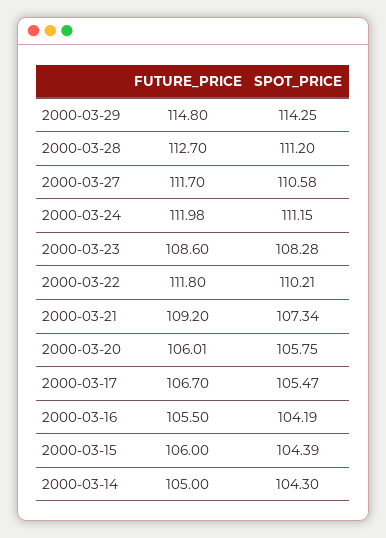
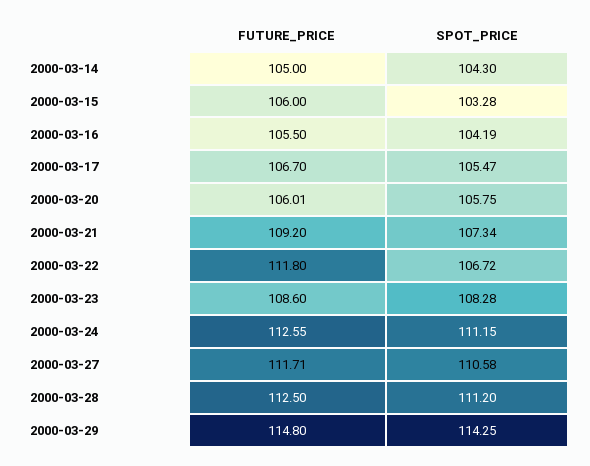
FUTURE_PRICE, 2000-03-28: 112.7 -> 112.5
FUTURE_PRICE, 2000-03-27: 111.7 -> 111.71
FUTURE_PRICE, 2000-03-24: 111.98 -> 112.55
SPOT_PRICE, 2000-03-22: 110.21 -> 106.72
SPOT_PRICE, 2000-03-15: 104.39 -> 103.28

